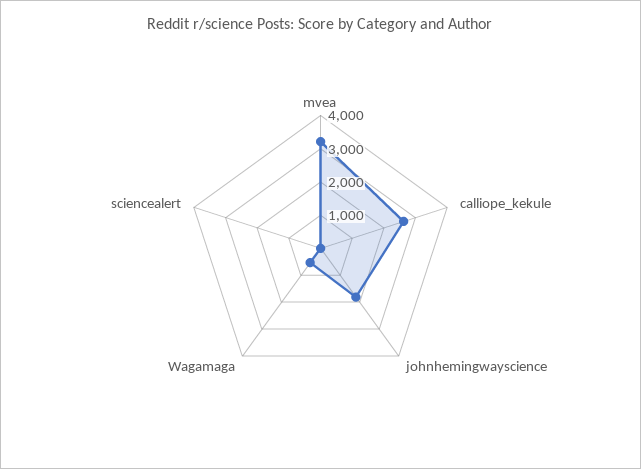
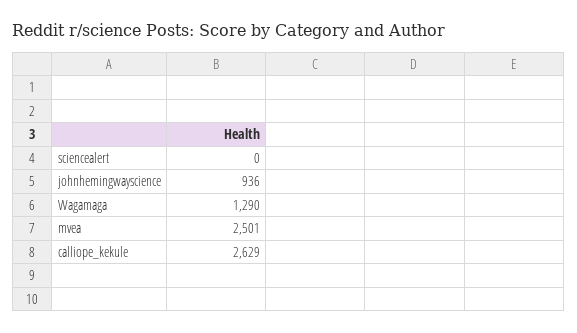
mvea: 3250 -> 2501
johnhemingwayscience: 1750 -> 936
Wagamaga: 500 -> 1290

